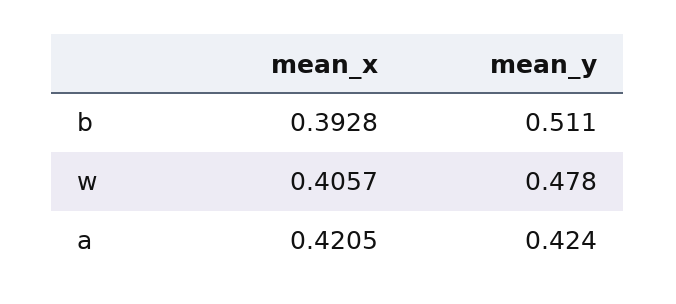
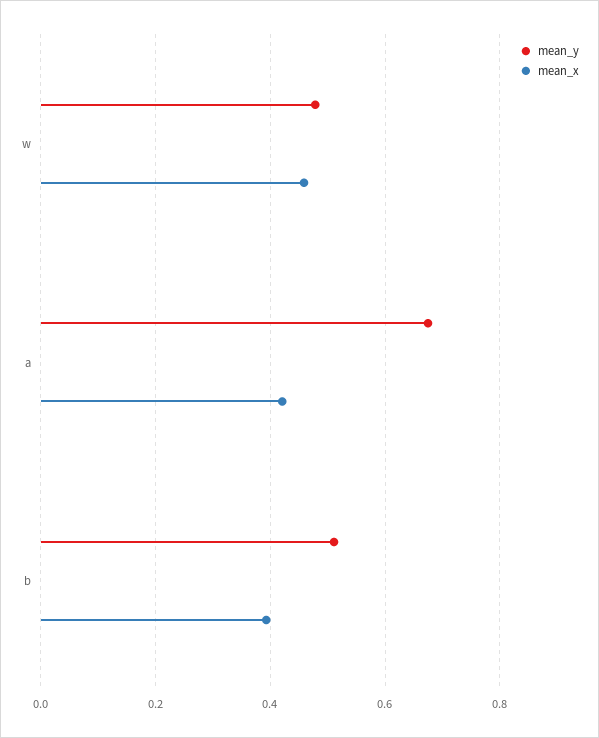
mean_x, w: 0.4057 -> 0.46
mean_y, a: 0.424 -> 0.68

